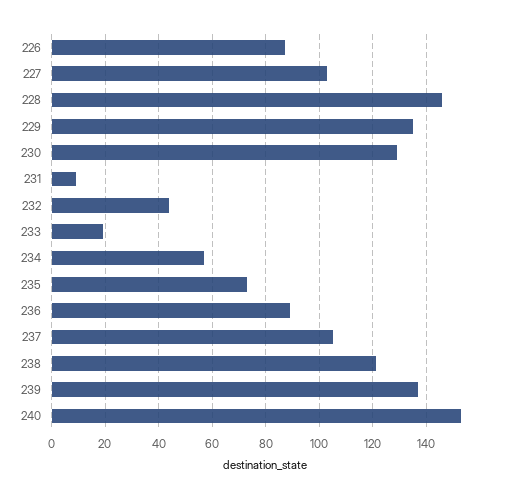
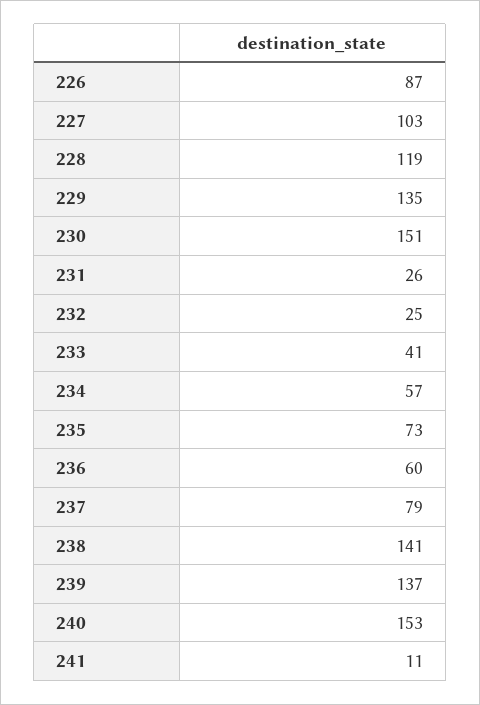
228: 145 -> 119
230: 130 -> 151
231: 10 -> 26
232: 45 -> 25
233: 20 -> 41
236: 90 -> 60
237: 105 -> 79
238: 120 -> 141
241: none -> 11

